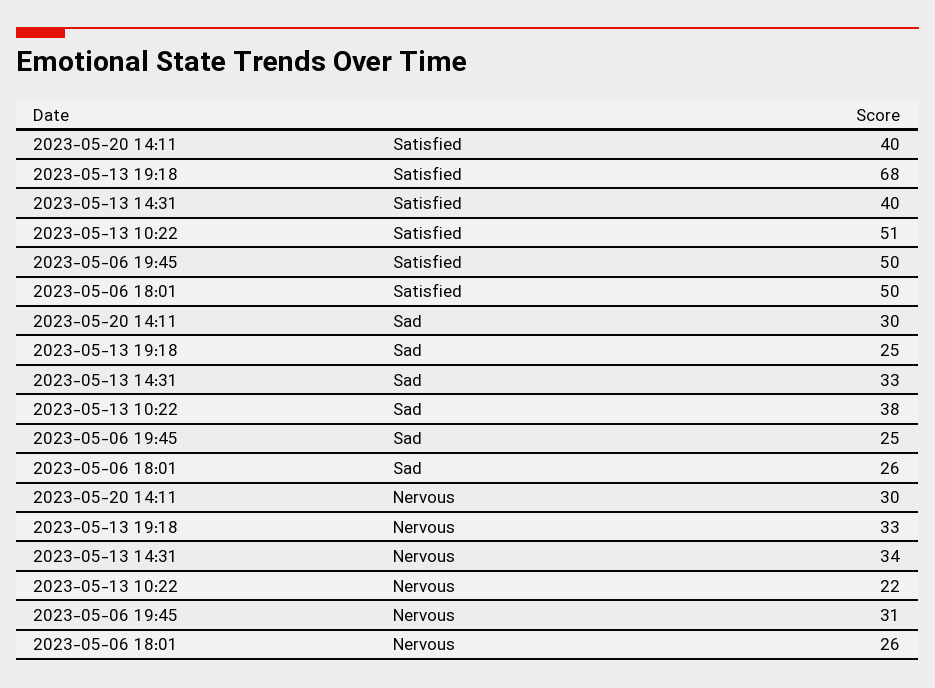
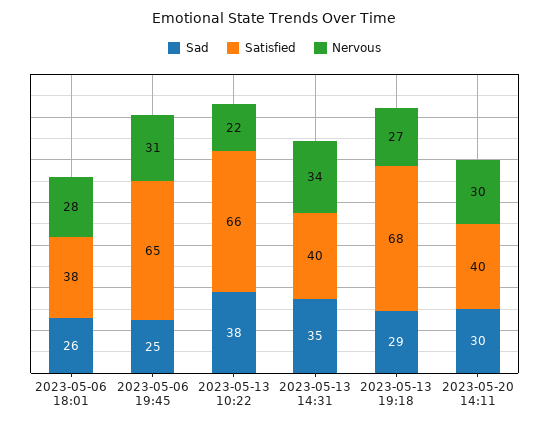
Satisfied, 2023-05-13 10:22: 51 -> 66
Satisfied, 2023-05-06 19:45: 50 -> 65
Satisfied, 2023-05-06 18:01: 50 -> 38
Sad, 2023-05-13 19:18: 25 -> 29
Sad, 2023-05-13 14:31: 33 -> 35
Nervous, 2023-05-13 19:18: 33 -> 27
Nervous, 2023-05-06 18:01: 26 -> 28

